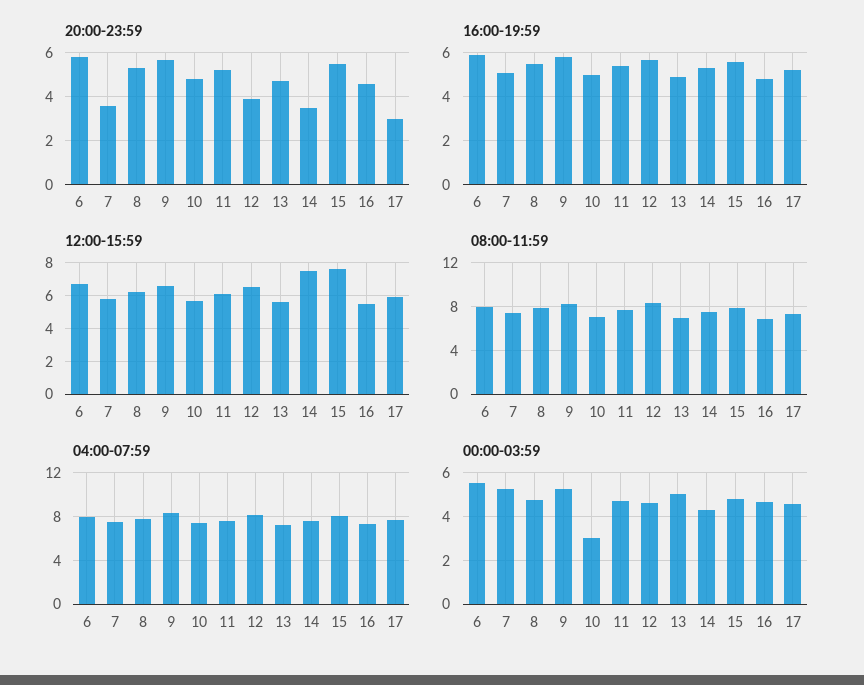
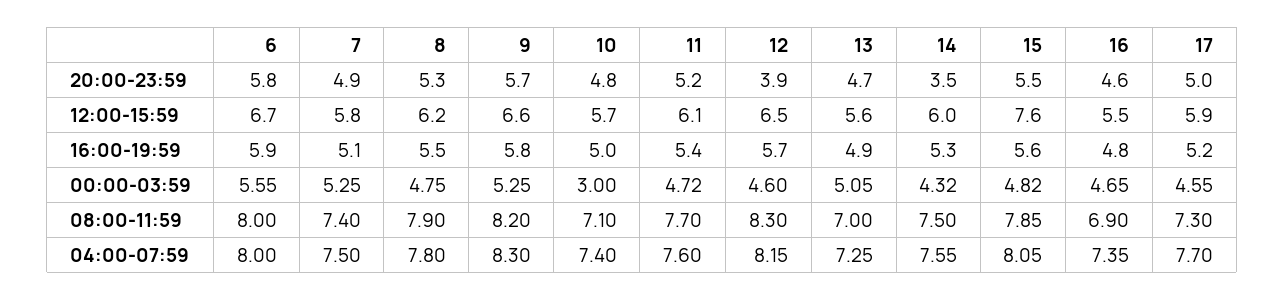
20:00-23:59, 7: 3.5 -> 4.9
20:00-23:59, 17: 3 -> 5
12:00-15:59, 14: 7.5 -> 6

